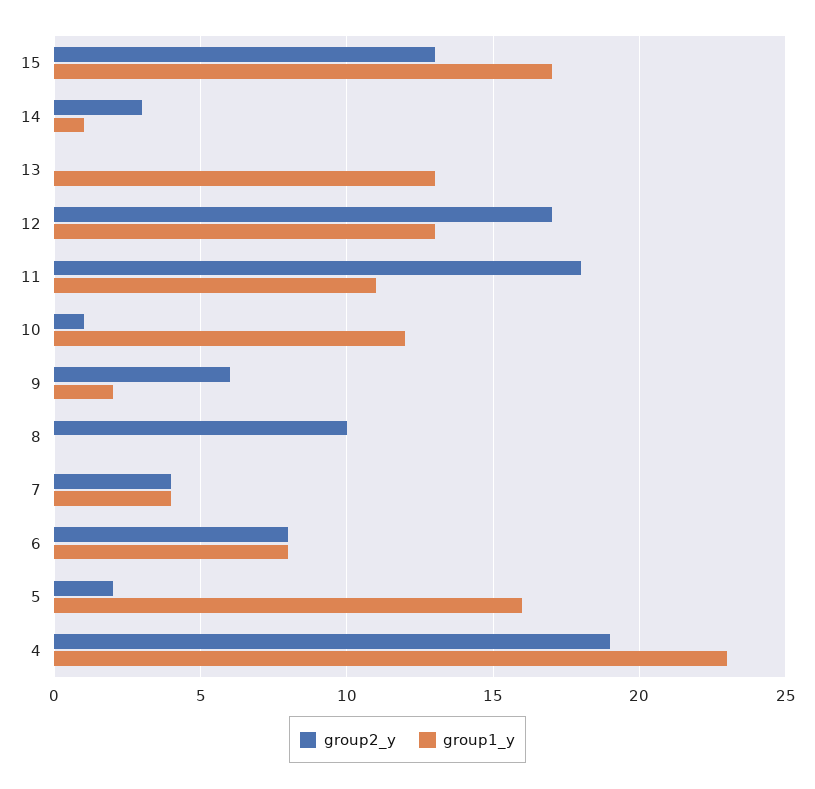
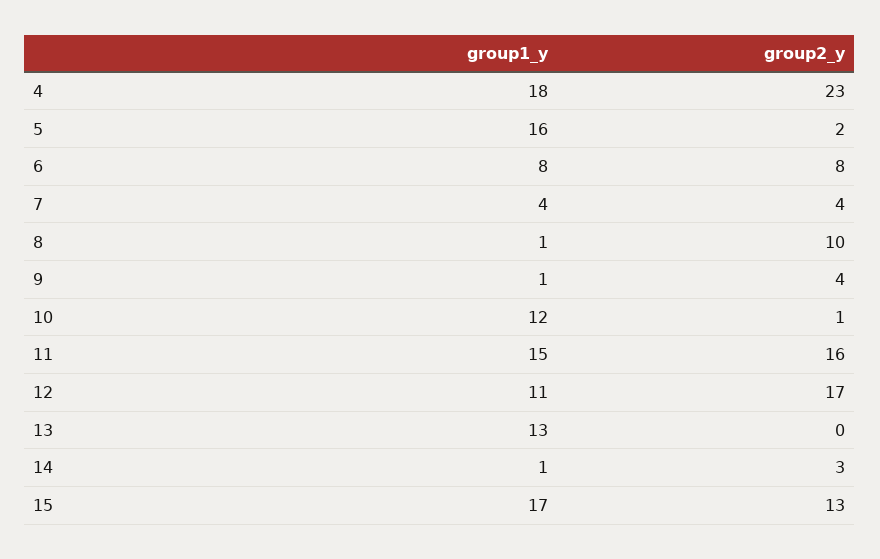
group1_y, 12: 13 -> 11
group2_y, 11: 18 -> 16
group1_y, 11: 11 -> 15
group2_y, 9: 6 -> 4
group1_y, 9: 2 -> 1
group1_y, 8: 0 -> 1
group2_y, 4: 19 -> 23
group1_y, 4: 23 -> 18

